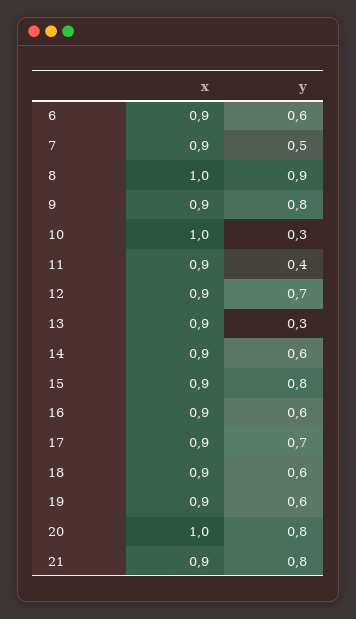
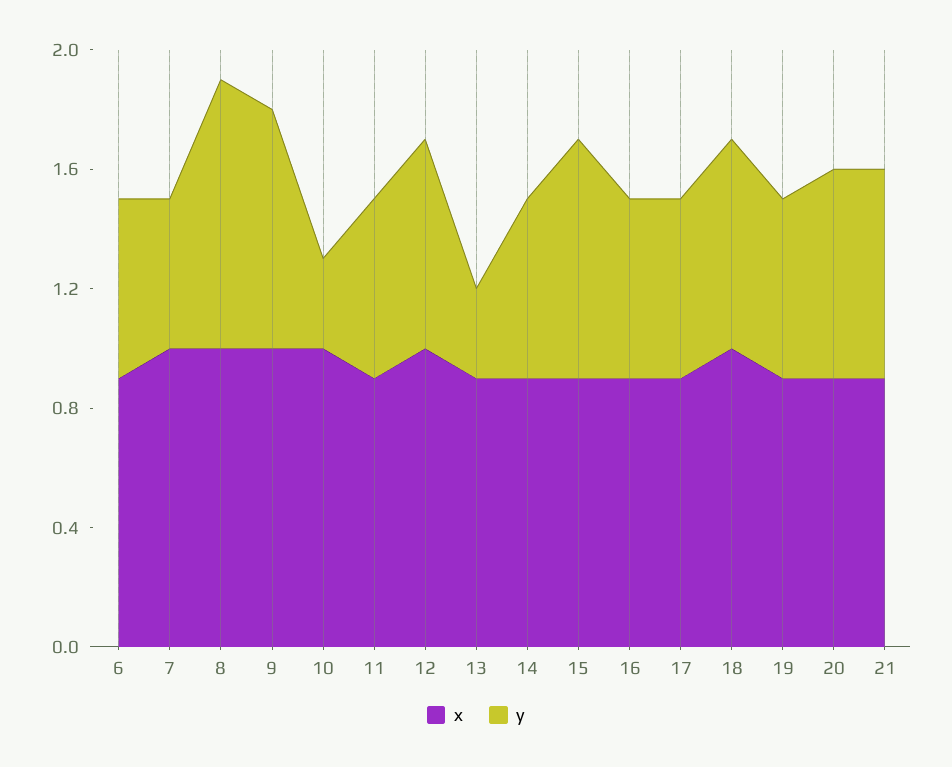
x, 7: 0.9 -> 1
x, 9: 0.9 -> 1
y, 11: 0.4 -> 0.6
x, 12: 0.9 -> 1
y, 17: 0.7 -> 0.6
x, 18: 0.9 -> 1
y, 18: 0.6 -> 0.7
x, 20: 1 -> 0.9
y, 20: 0.8 -> 0.7
y, 21: 0.8 -> 0.7

